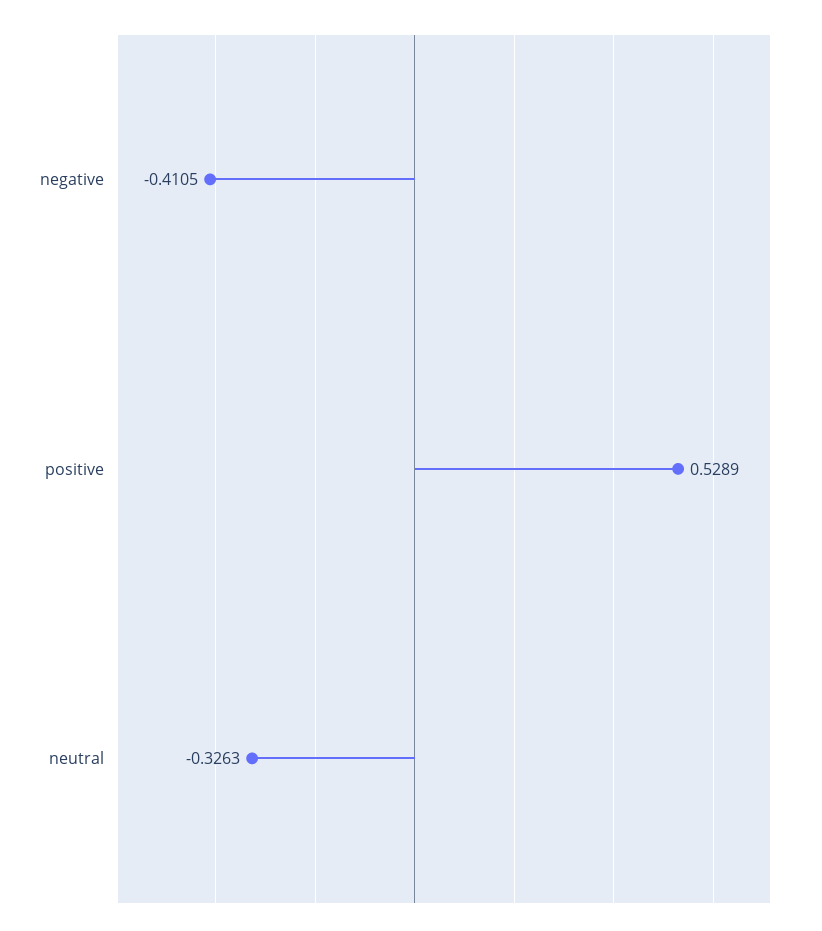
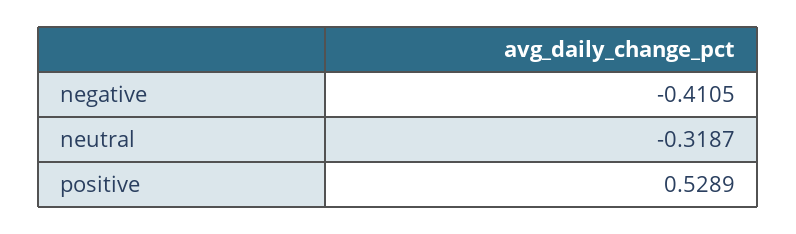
neutral: -0.3263 -> -0.3187

